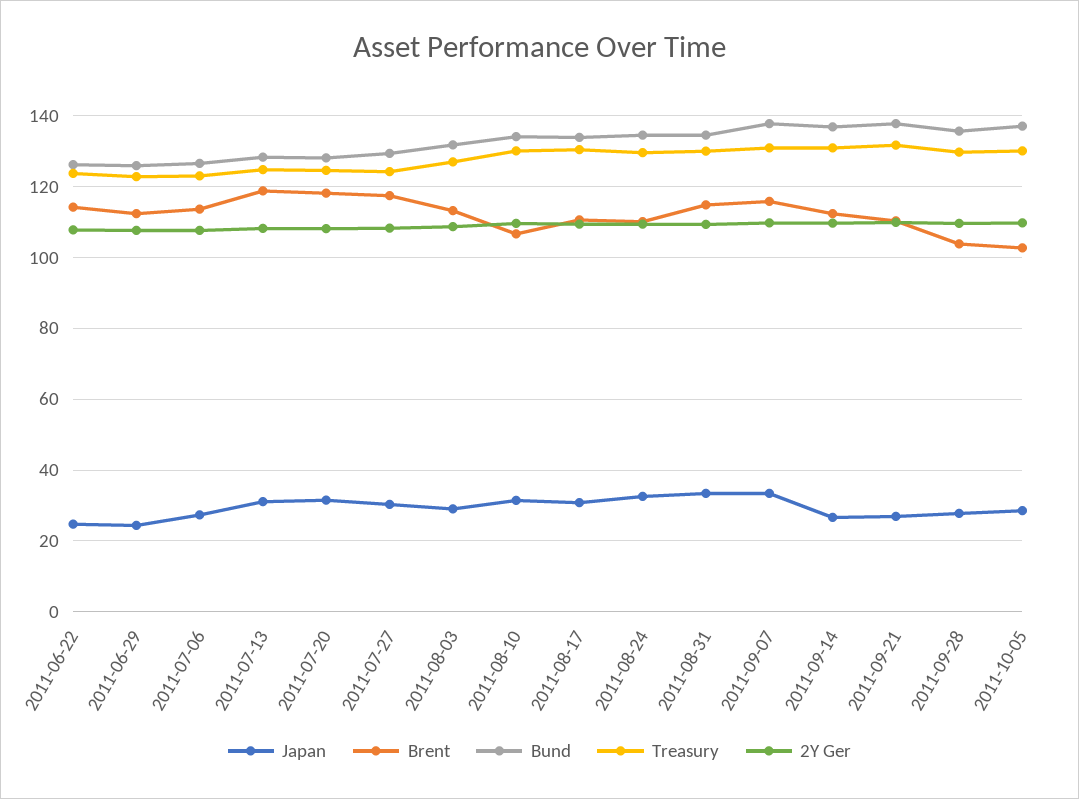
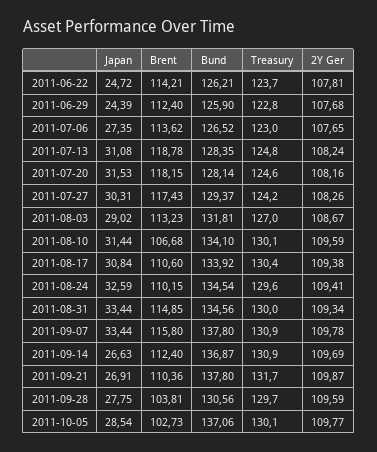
Bund, 2011-09-28: 136 -> 130.56

